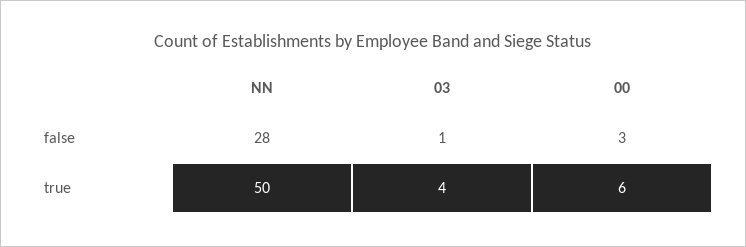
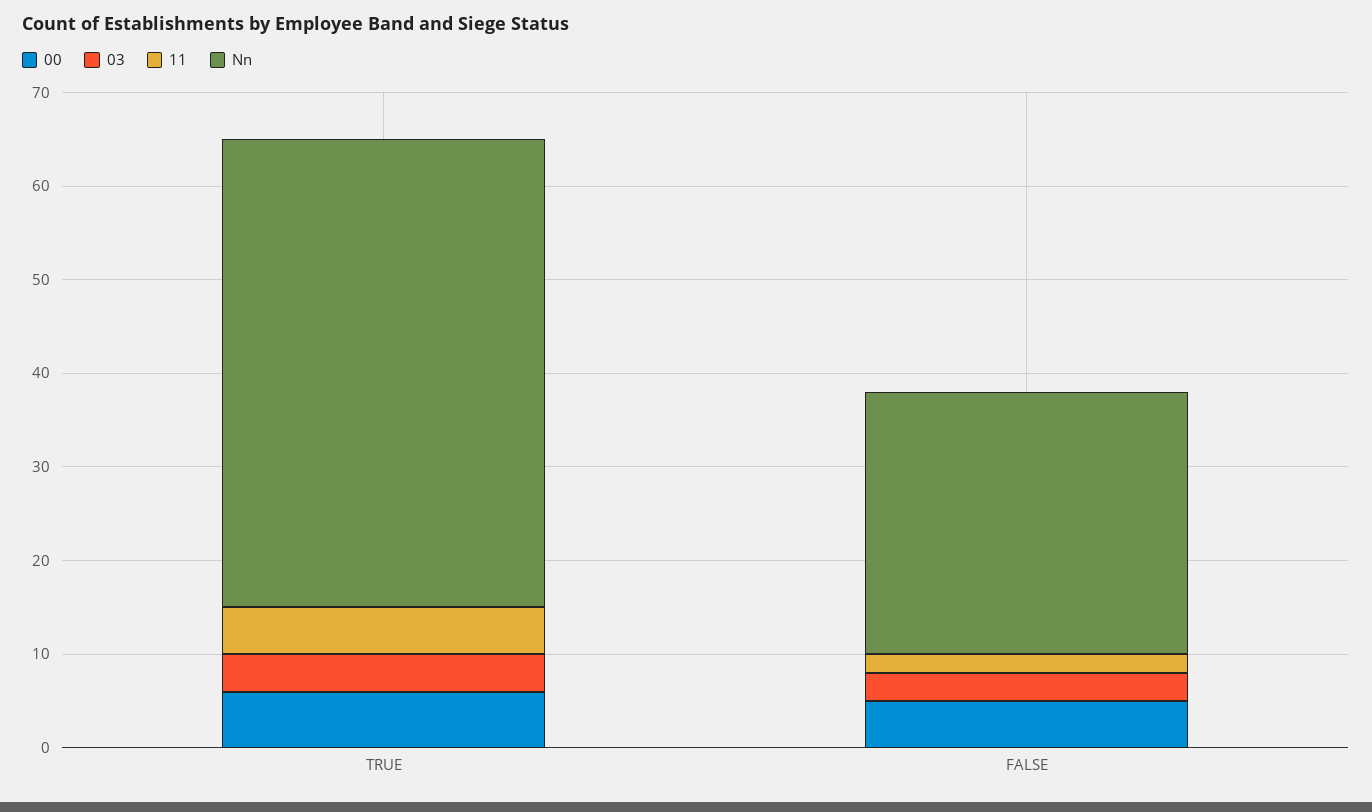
03, false: 1 -> 3
00, false: 3 -> 5
11, true: none -> 5
11, false: none -> 2

